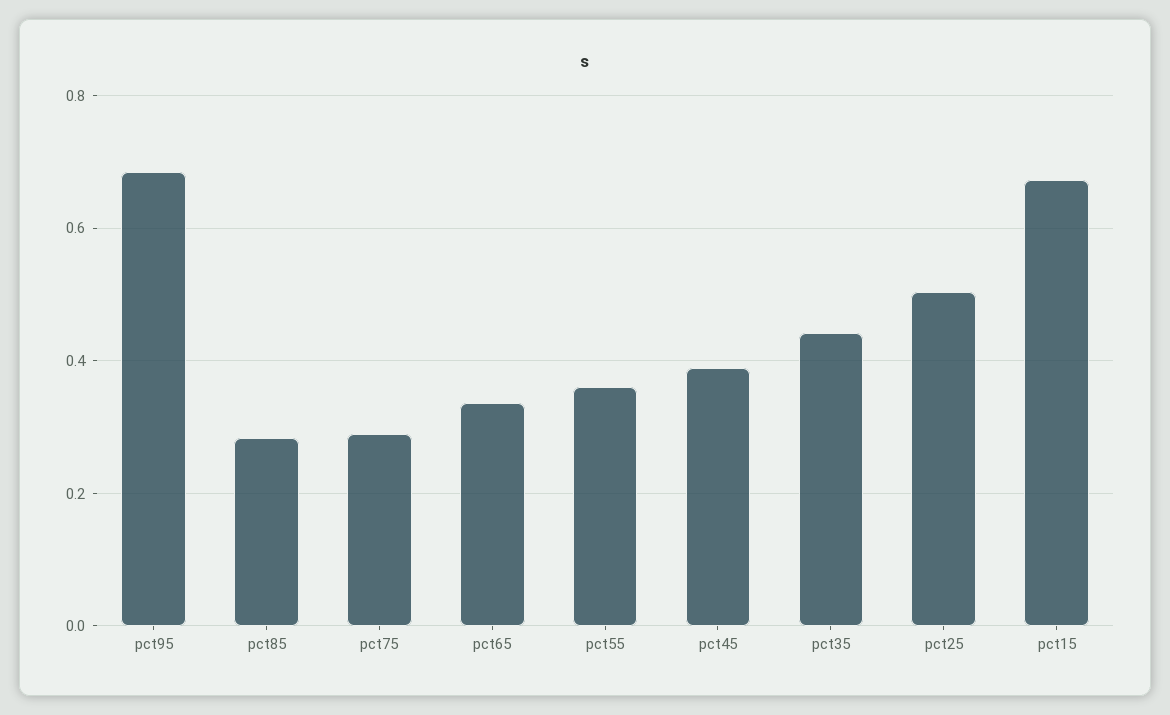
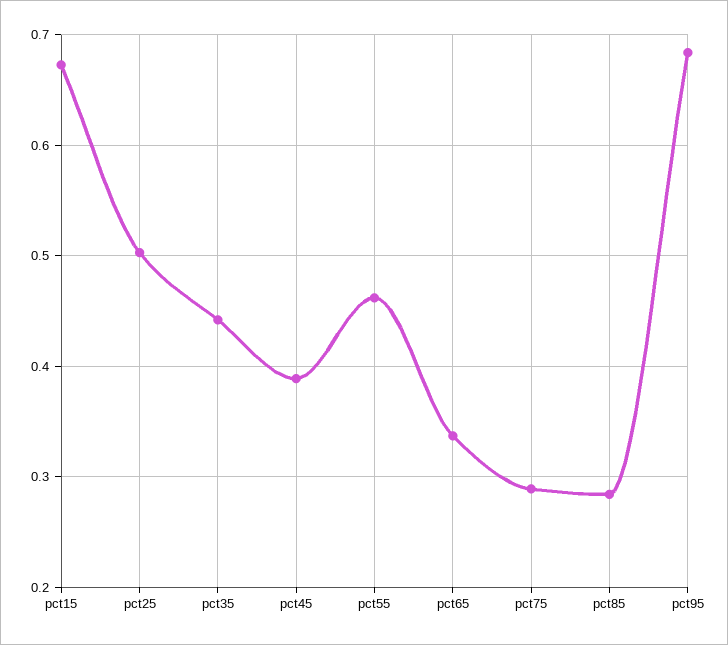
pct55: 0.36 -> 0.46

